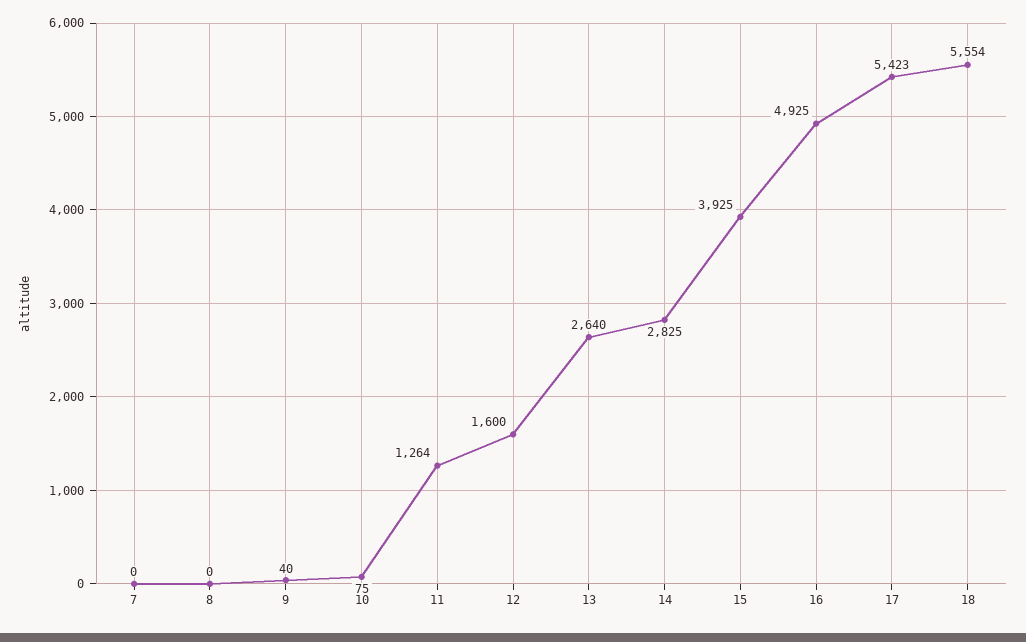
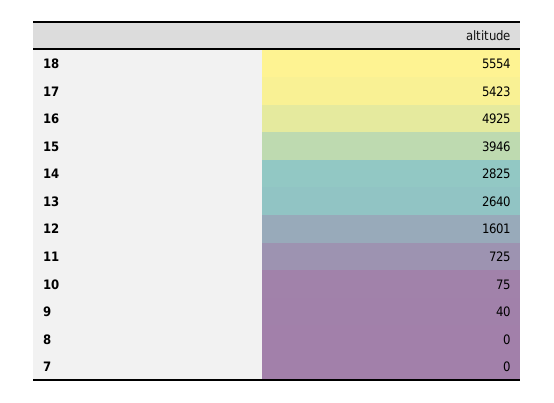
11: 1264 -> 725
12: 1600 -> 1601
15: 3925 -> 3946

